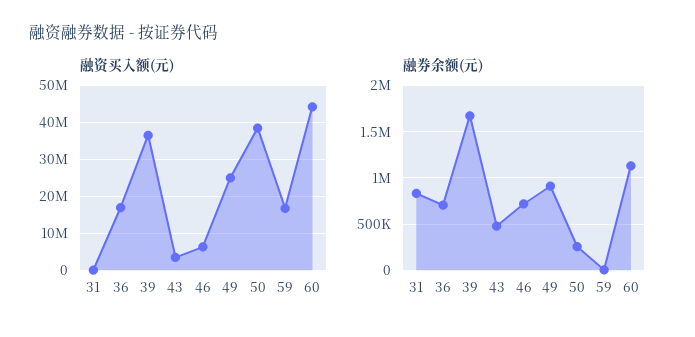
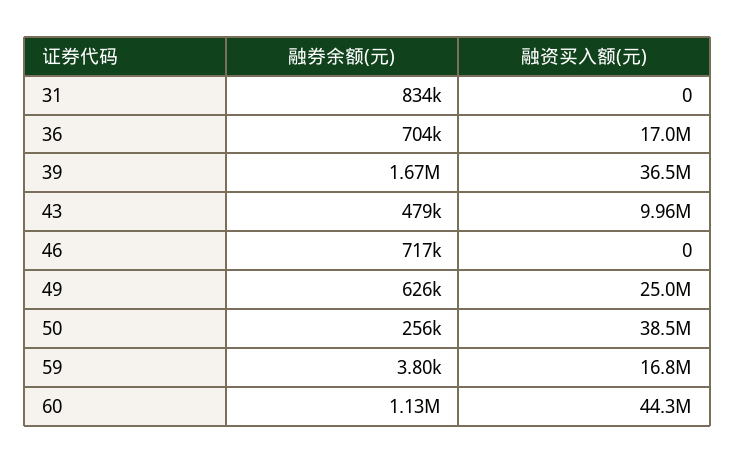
融资买入额(元), 43: 4000000 -> 9960000
融资买入额(元), 46: 6000000 -> 0
融券余额(元), 49: 900000 -> 626000

